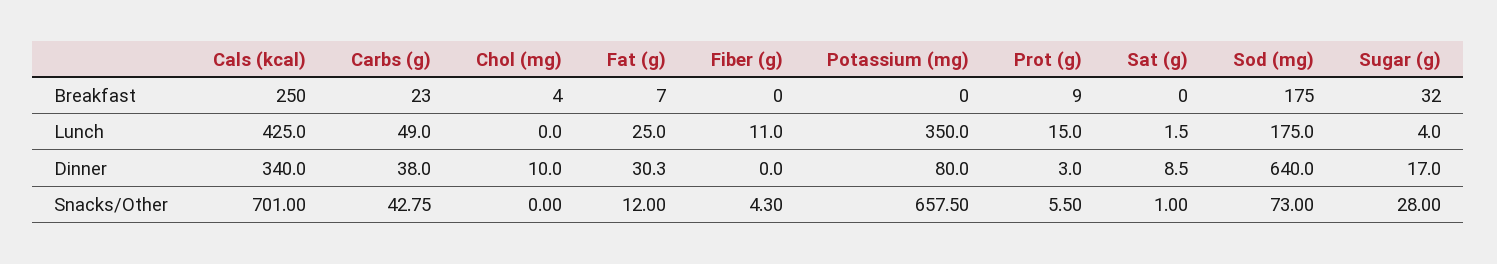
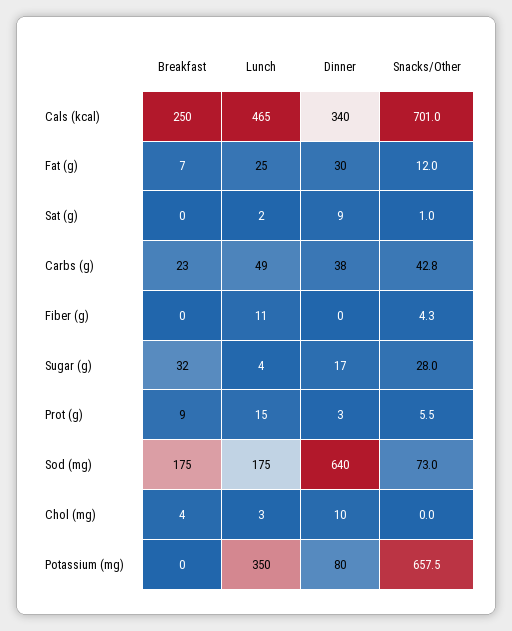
Cals (kcal), Lunch: 425 -> 465
Chol (mg), Lunch: 0 -> 3

